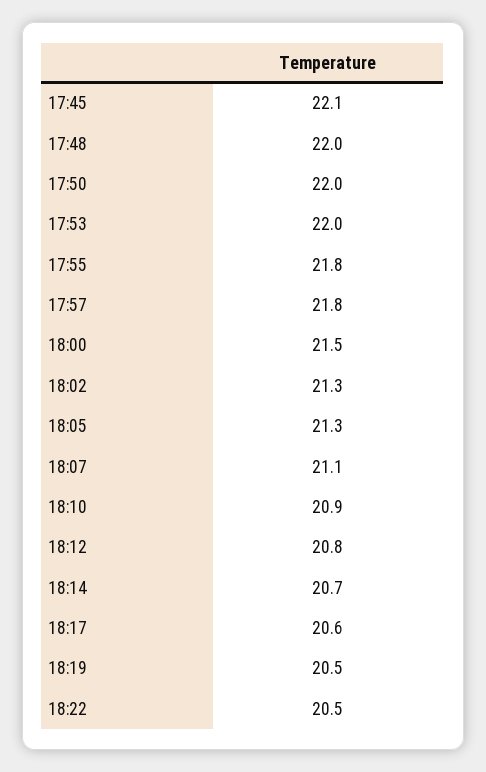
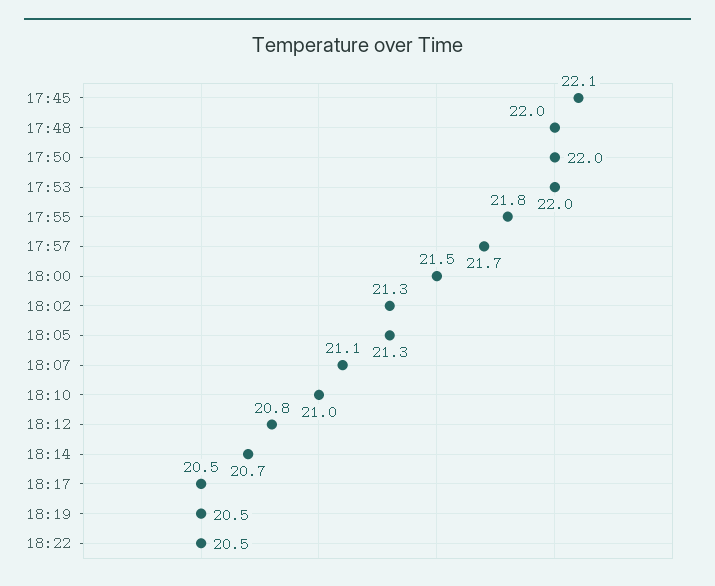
17:57: 21.8 -> 21.7
18:10: 20.9 -> 21
18:17: 20.6 -> 20.5

